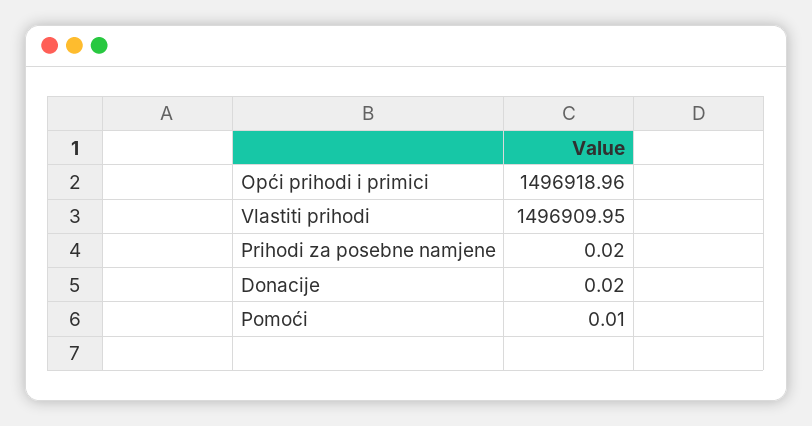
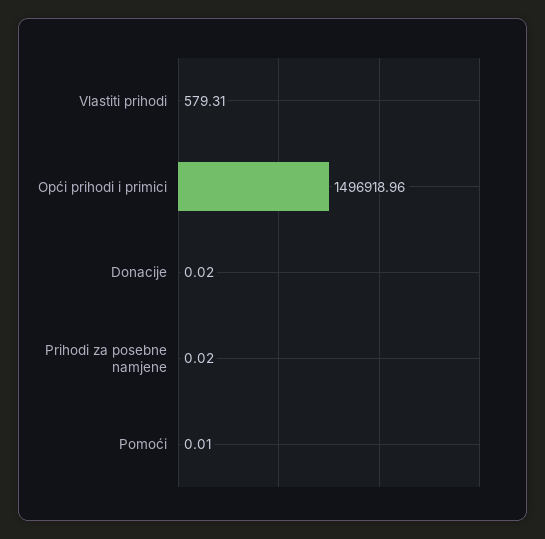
Vlastiti prihodi: 1496909.95 -> 579.31

